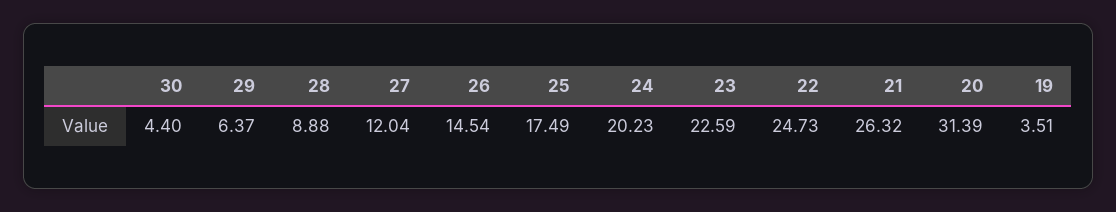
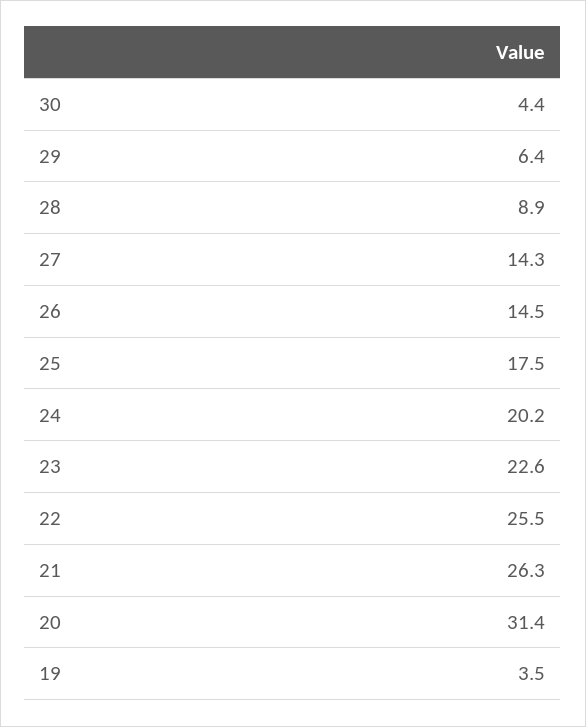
27: 12.04 -> 14.3
22: 24.73 -> 25.5

